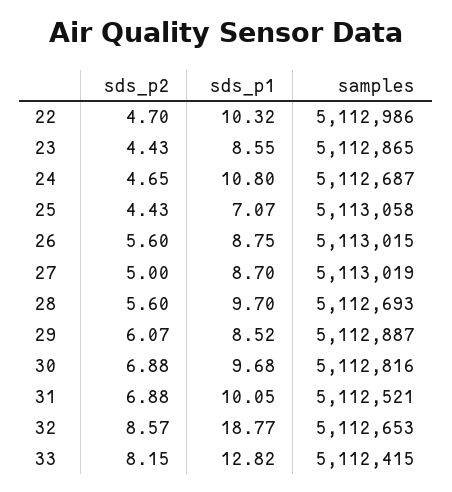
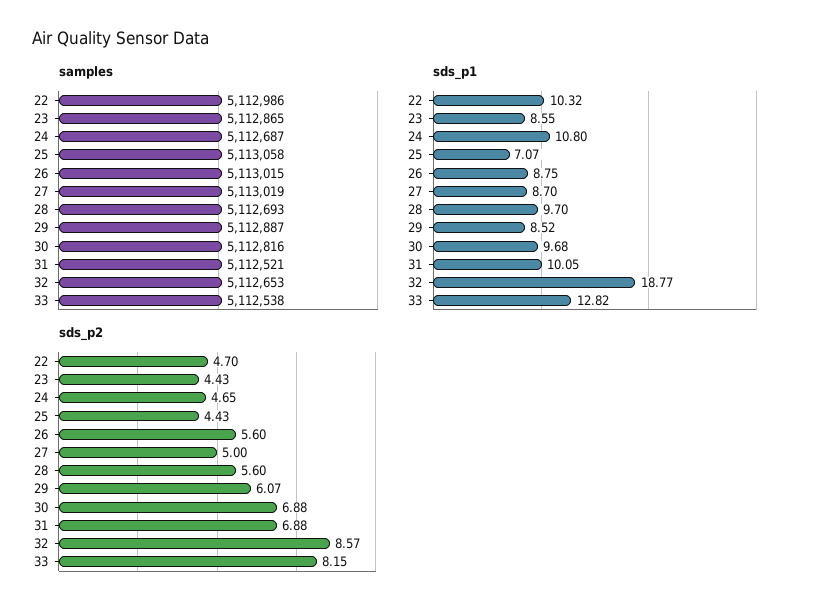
samples, 33: 5112415 -> 5112538

